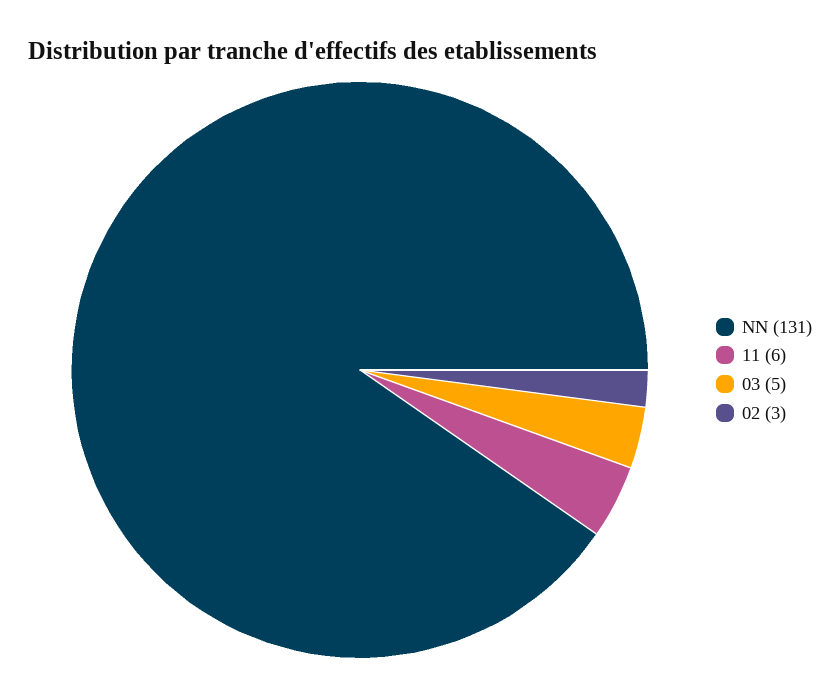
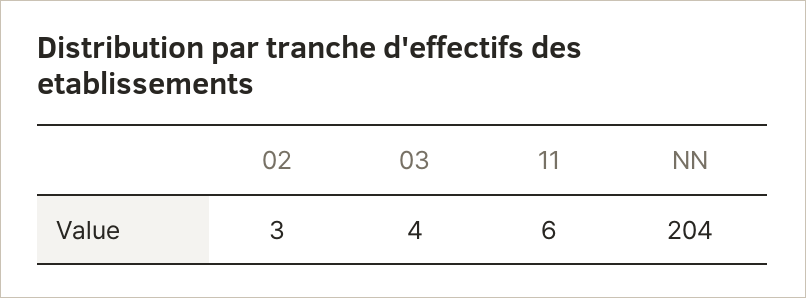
NN: 131 -> 204
03: 5 -> 4

